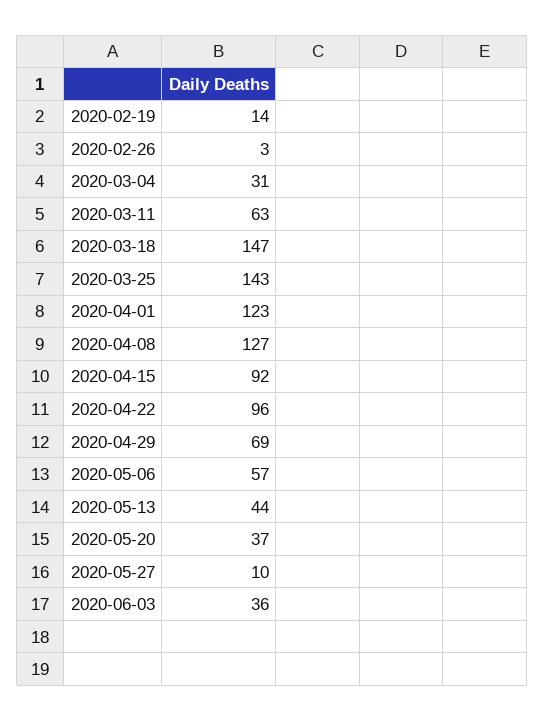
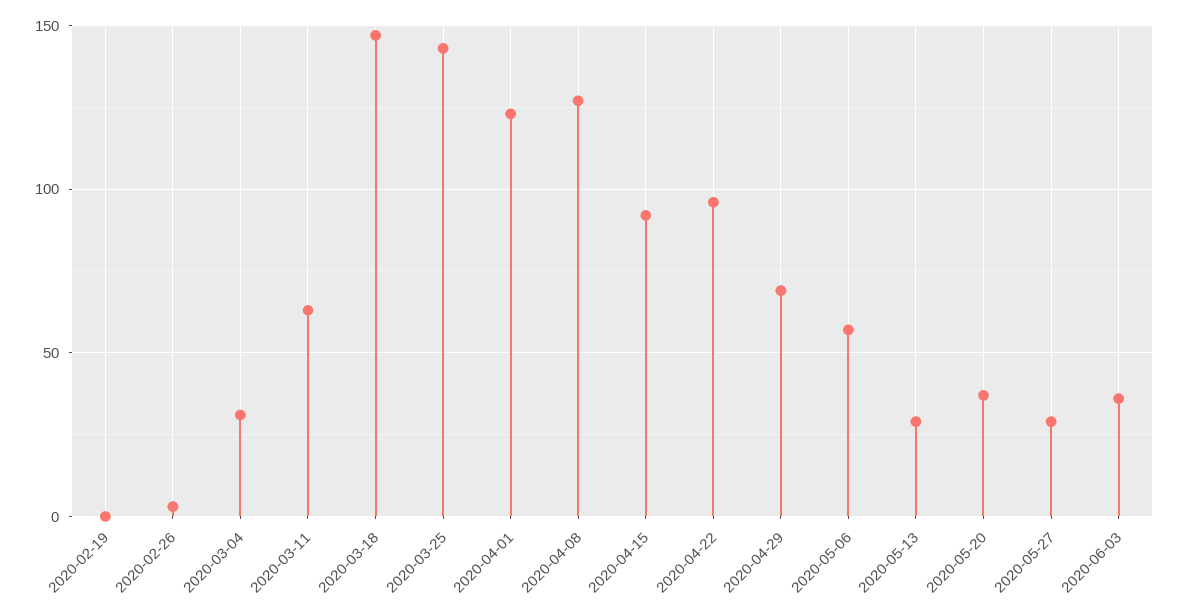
2020-02-19: 14 -> 0
2020-05-13: 44 -> 30
2020-05-27: 10 -> 30

